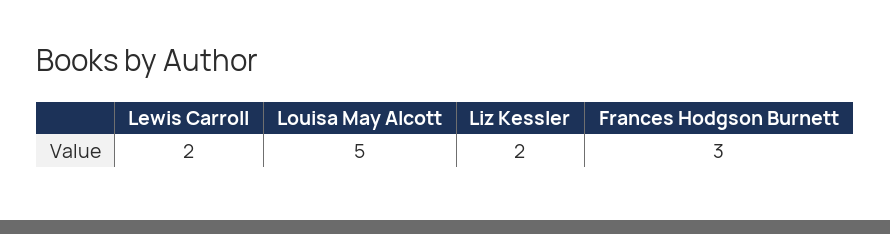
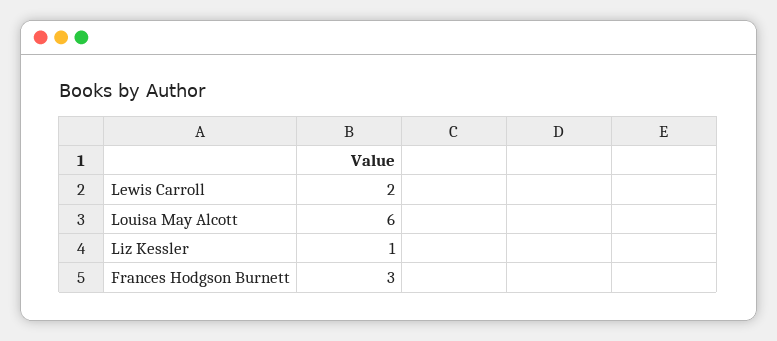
Louisa May Alcott: 5 -> 6
Liz Kessler: 2 -> 1

